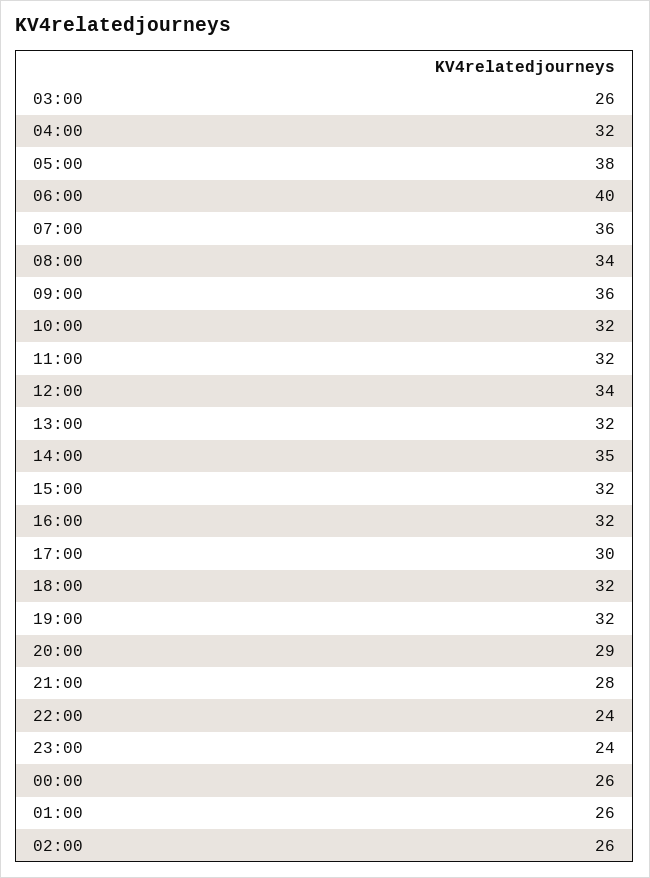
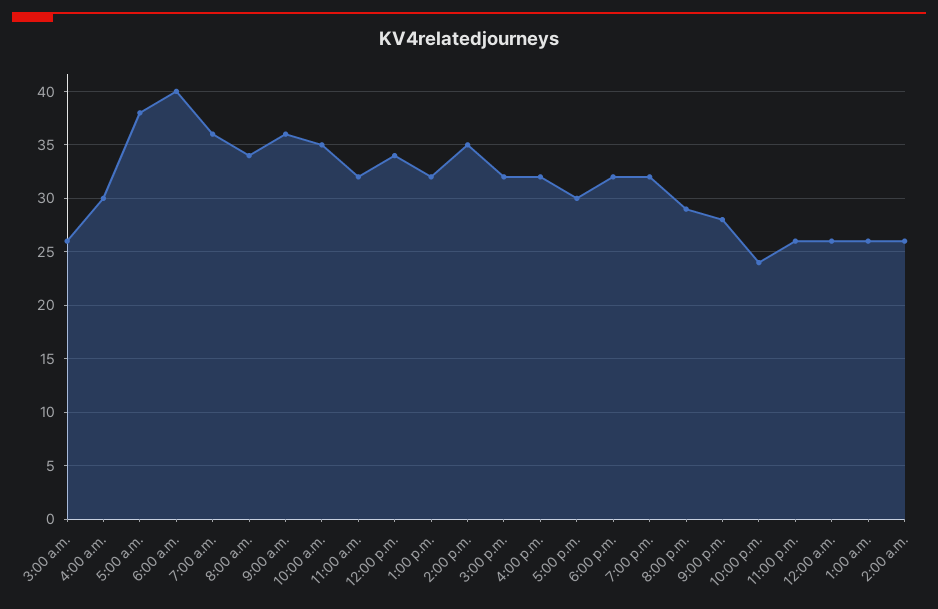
04:00: 32 -> 30
10:00: 32 -> 35
23:00: 24 -> 26

